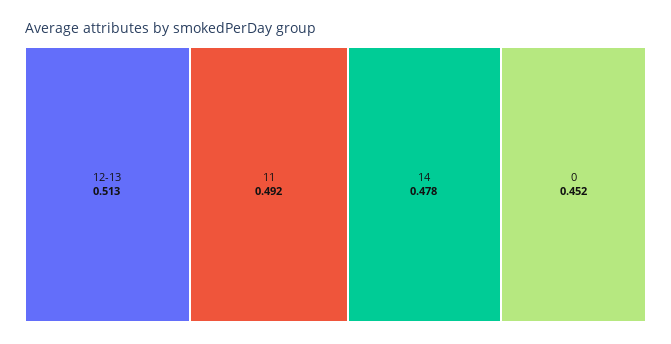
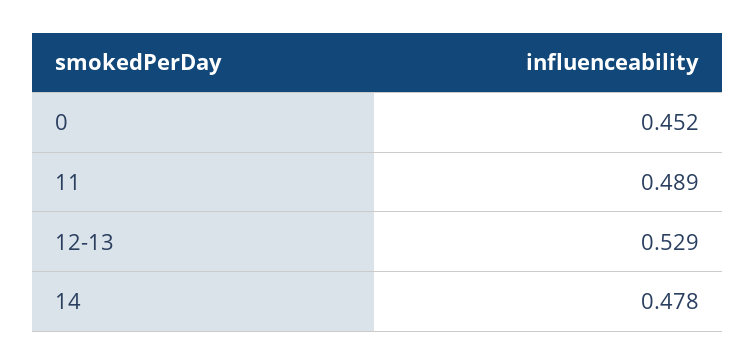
12-13: 0.513 -> 0.529
11: 0.492 -> 0.489

